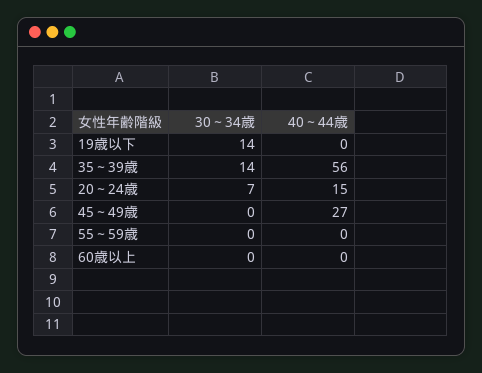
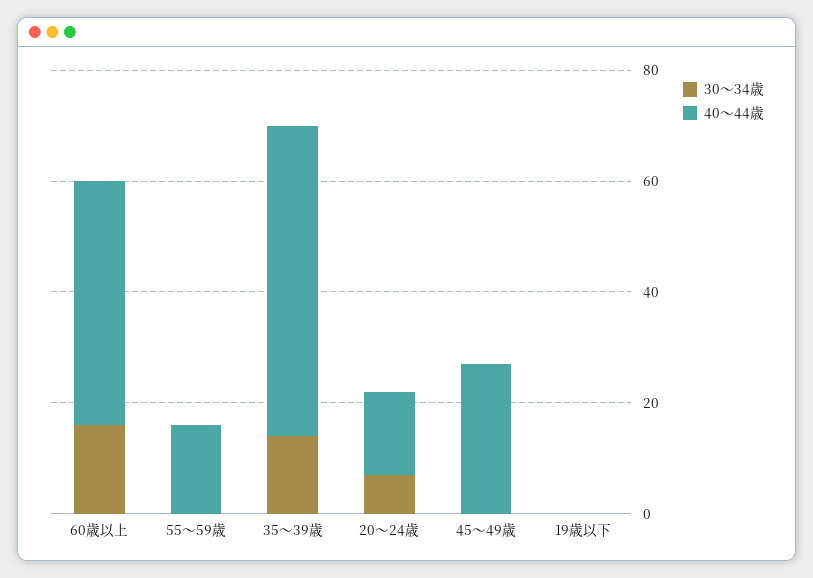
30～34歳, 19歳以下: 14 -> 0
40～44歳, 55～59歳: 0 -> 15
30～34歳, 60歳以上: 0 -> 15
40～44歳, 60歳以上: 0 -> 45

